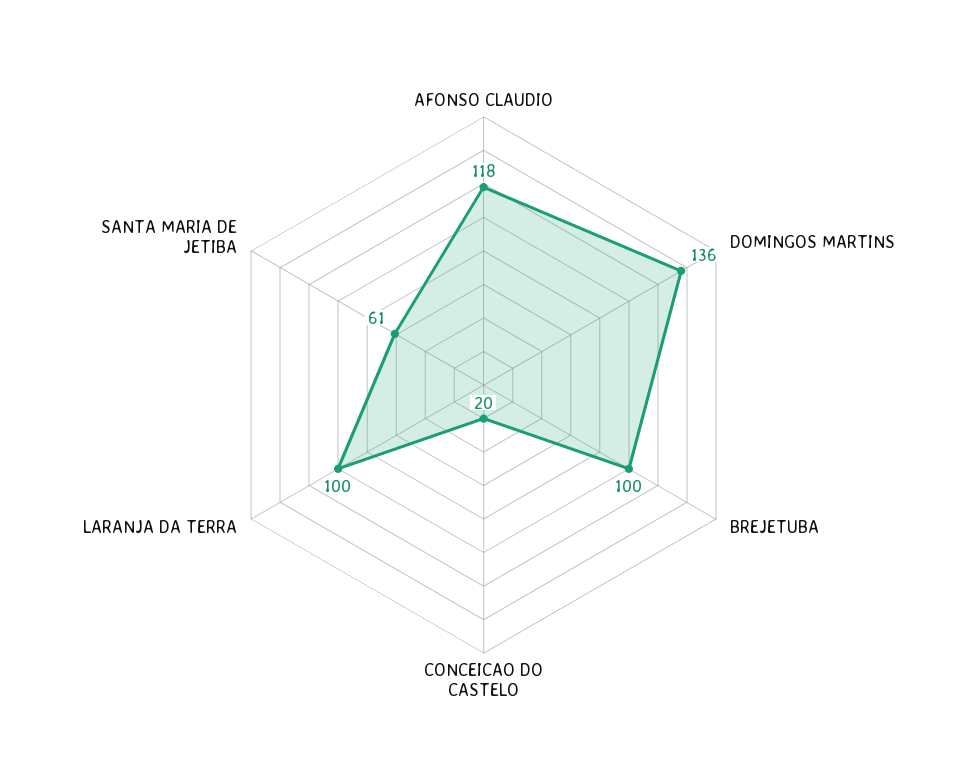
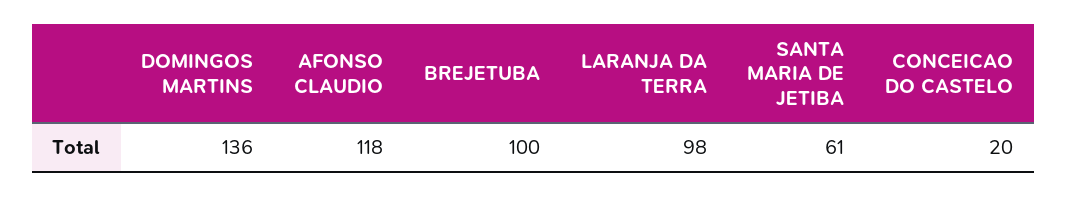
LARANJA DA TERRA: 100 -> 98

